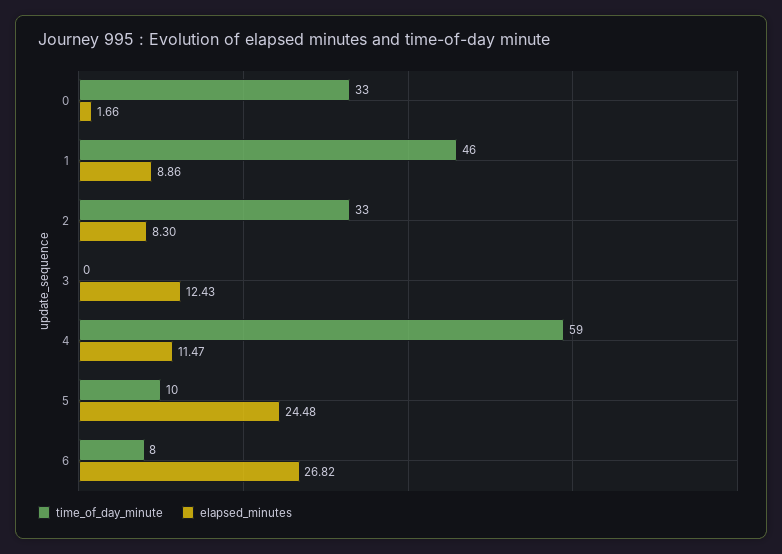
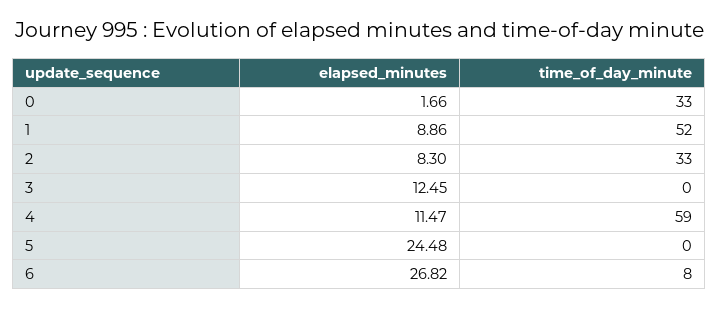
time_of_day_minute, 1: 46 -> 52
elapsed_minutes, 3: 12.43 -> 12.45
time_of_day_minute, 5: 10 -> 0

